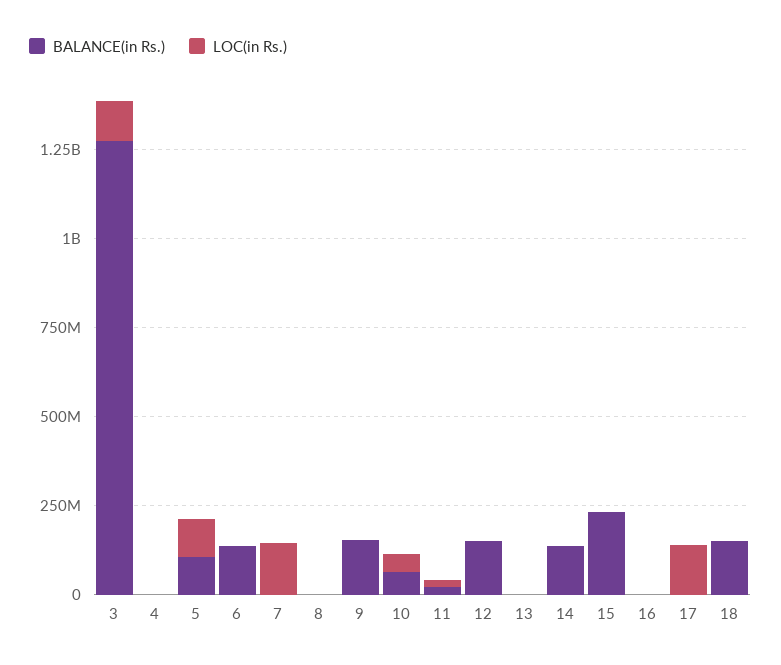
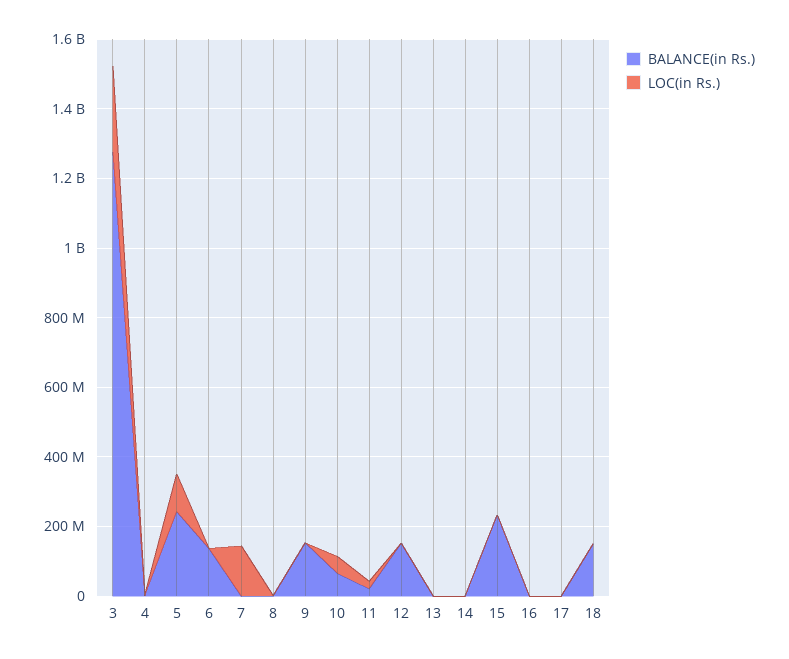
LOC(in Rs.), 3: 100000000 -> 250000000
BALANCE(in Rs.), 5: 100000000 -> 250000000
BALANCE(in Rs.), 14: 150000000 -> 0
LOC(in Rs.), 17: 150000000 -> 0

